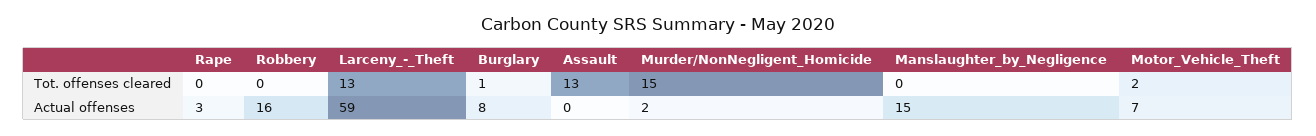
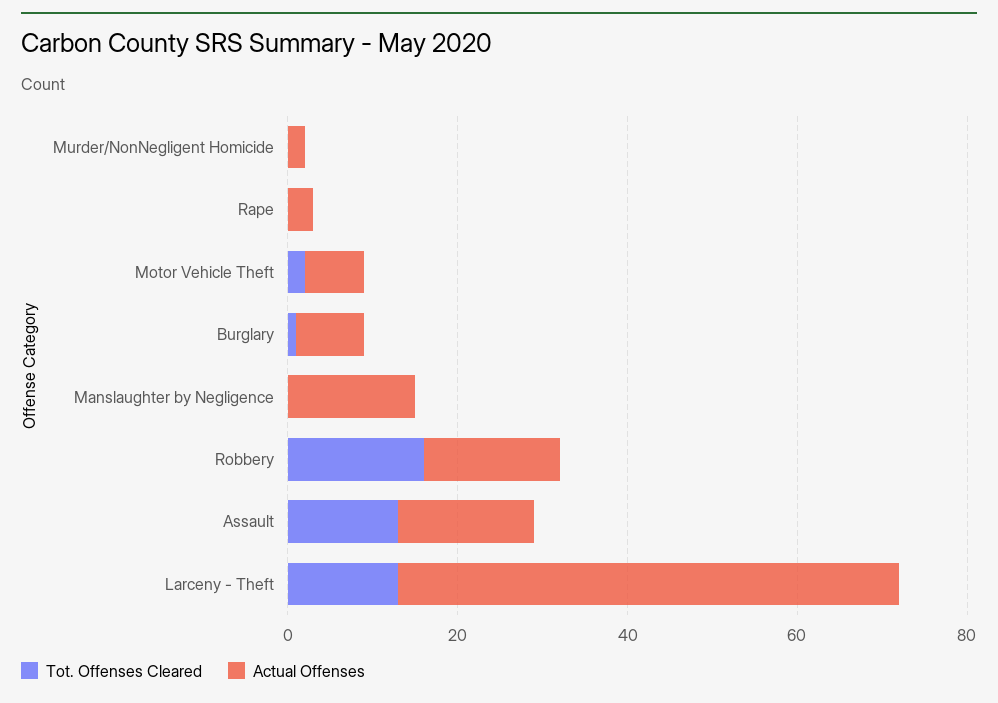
Tot. offenses cleared, Robbery: 0 -> 15
Tot. offenses cleared, Murder/NonNegligent_Homicide: 15 -> 0
Actual offenses, Assault: 0 -> 15

